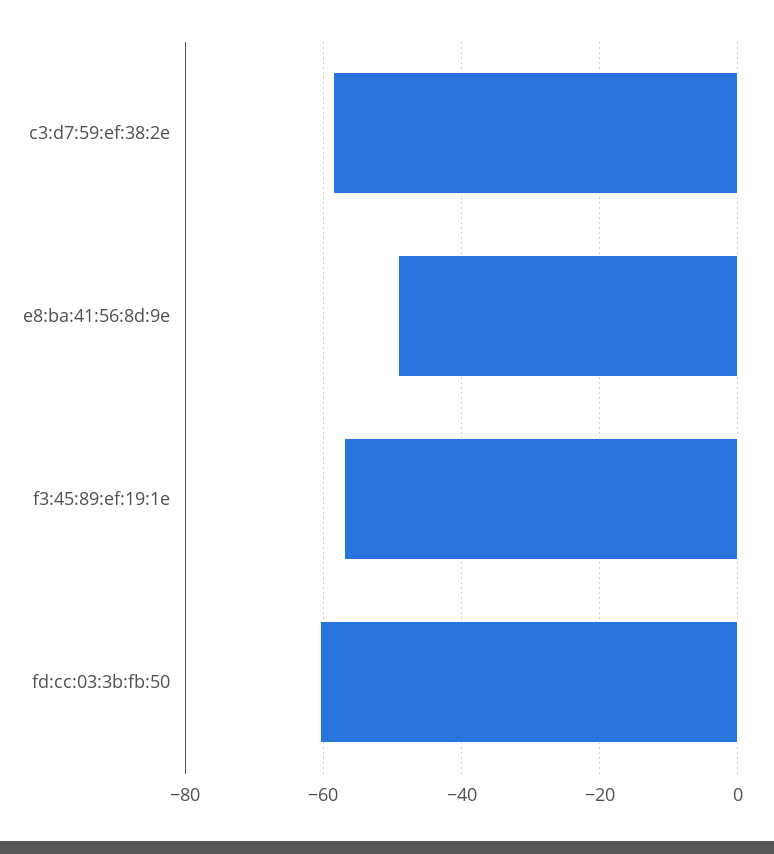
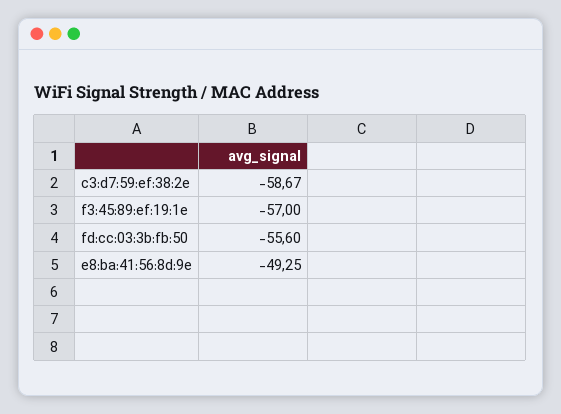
fd:cc:03:3b:fb:50: -60 -> -55.6

